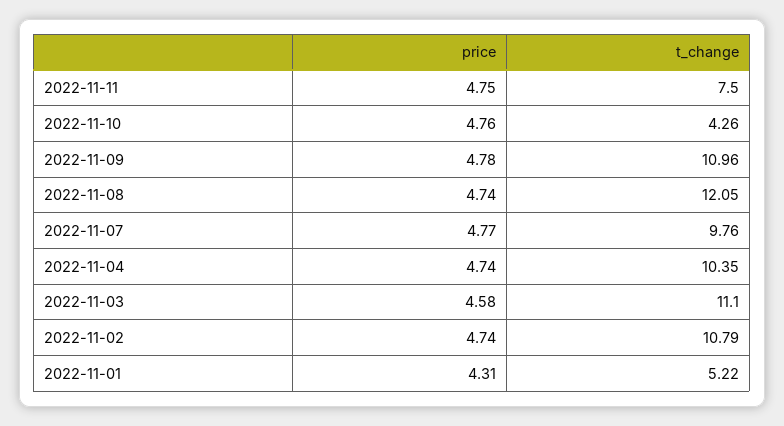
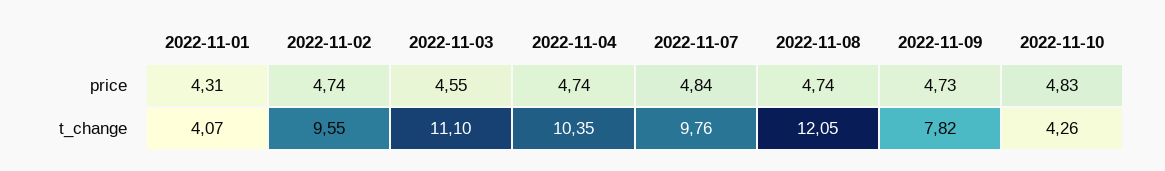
price, 2022-11-11: 4.75 -> none
t_change, 2022-11-11: 7.5 -> none
price, 2022-11-10: 4.76 -> 4.83
price, 2022-11-09: 4.78 -> 4.73
t_change, 2022-11-09: 10.96 -> 7.82
price, 2022-11-07: 4.77 -> 4.84
price, 2022-11-03: 4.58 -> 4.55
t_change, 2022-11-02: 10.79 -> 9.55
t_change, 2022-11-01: 5.22 -> 4.07

